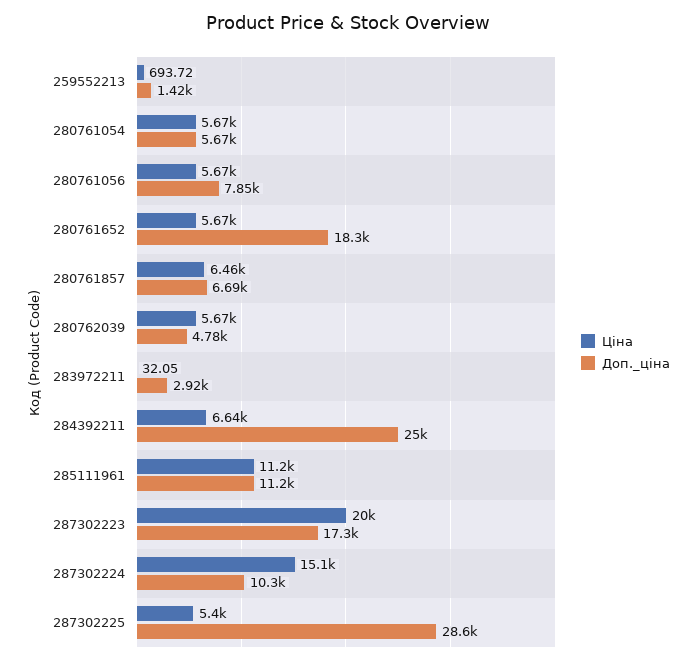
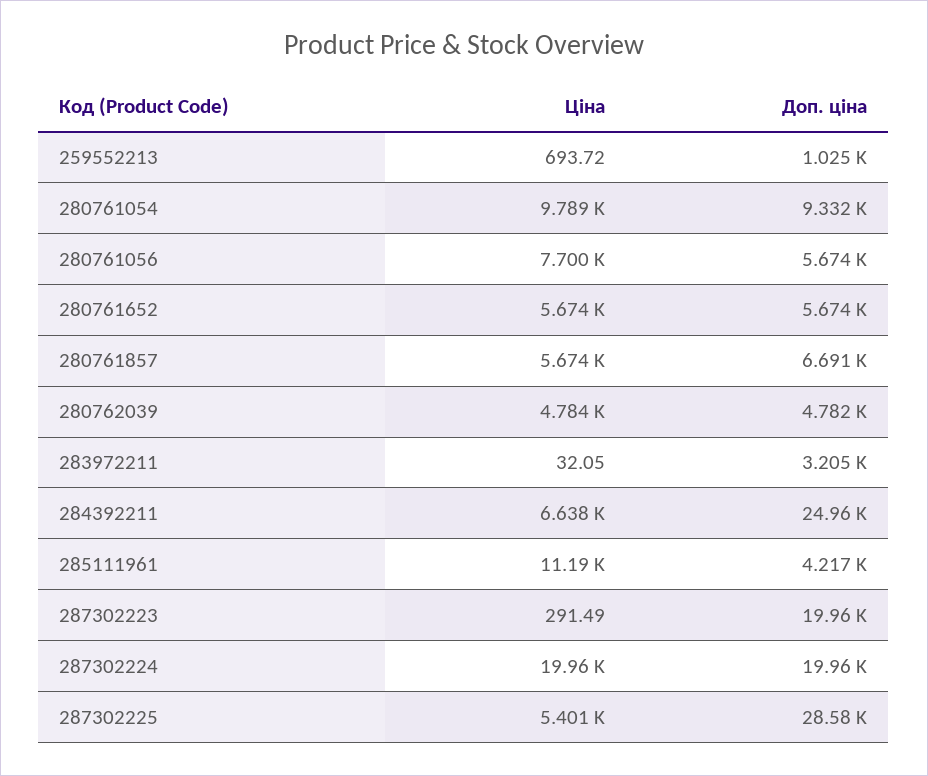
Доп._ціна, 259552213: 1420 -> 1025
Ціна, 280761054: 5670 -> 9789
Доп._ціна, 280761054: 5670 -> 9332
Ціна, 280761056: 5670 -> 7700
Доп._ціна, 280761056: 7850 -> 5674
Доп._ціна, 280761652: 18300 -> 5674
Ціна, 280761857: 6460 -> 5674
Ціна, 280762039: 5670 -> 4784
Доп._ціна, 283972211: 2920 -> 3205
Доп._ціна, 285111961: 11200 -> 4217
Ціна, 287302223: 20000 -> 291.49
Доп._ціна, 287302223: 17300 -> 19960
Ціна, 287302224: 15100 -> 19960
Доп._ціна, 287302224: 10300 -> 19960

